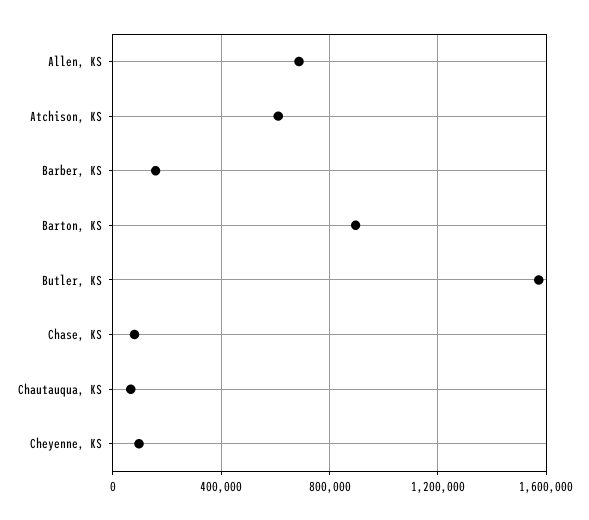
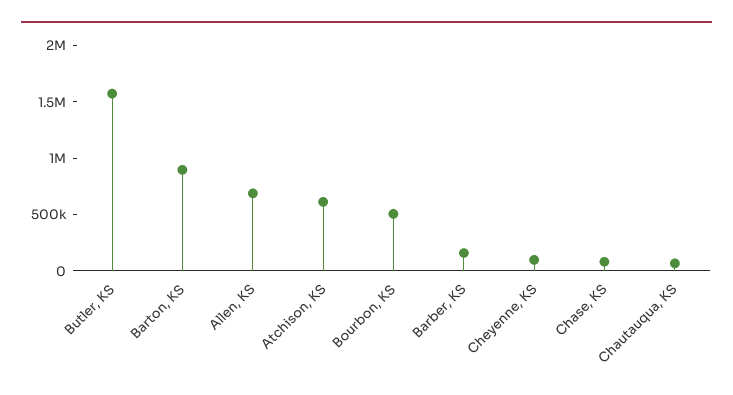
Bourbon, KS: none -> 500000

